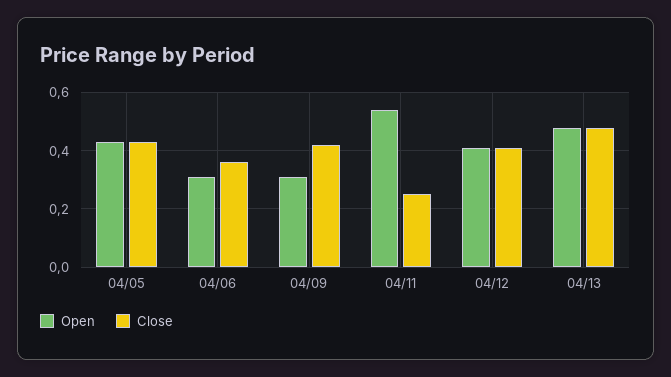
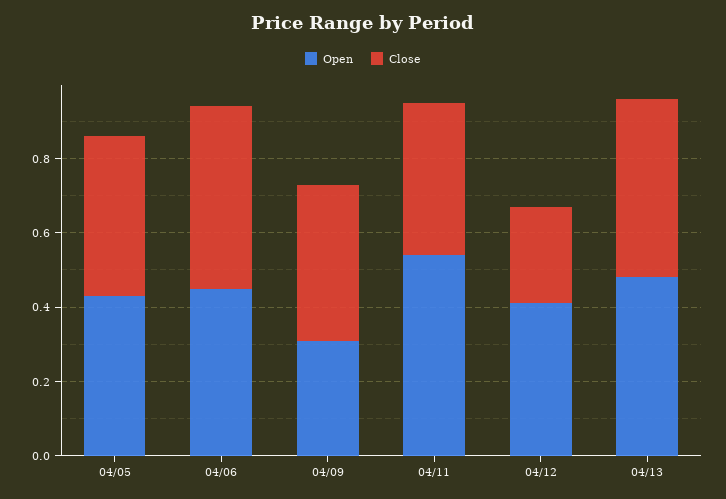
Open, 04/06: 0.3 -> 0.45
Close, 04/06: 0.35 -> 0.5
Close, 04/11: 0.25 -> 0.4
Close, 04/12: 0.4 -> 0.25

